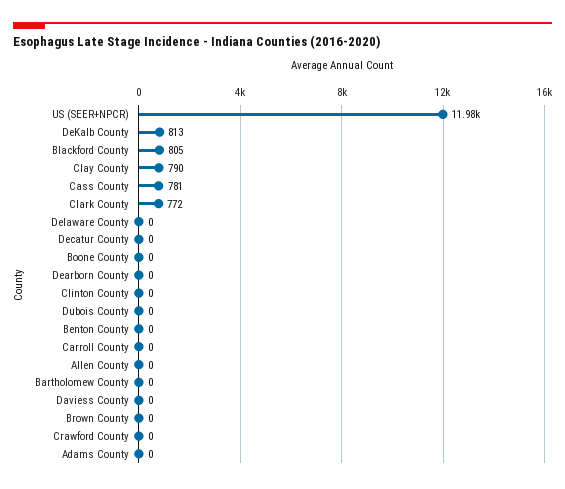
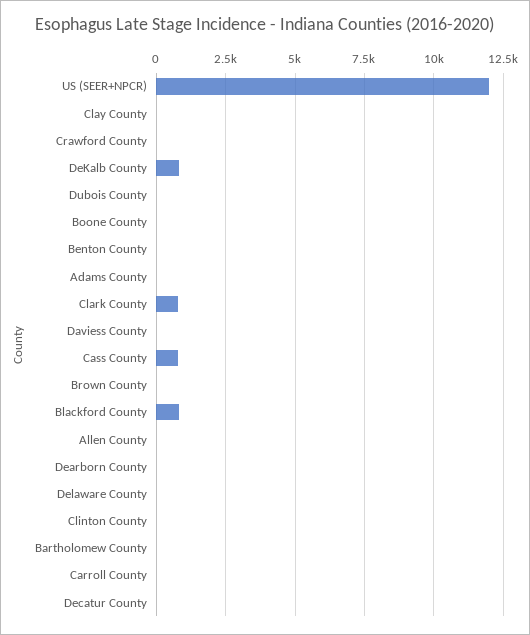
Clay County: 790 -> 0

